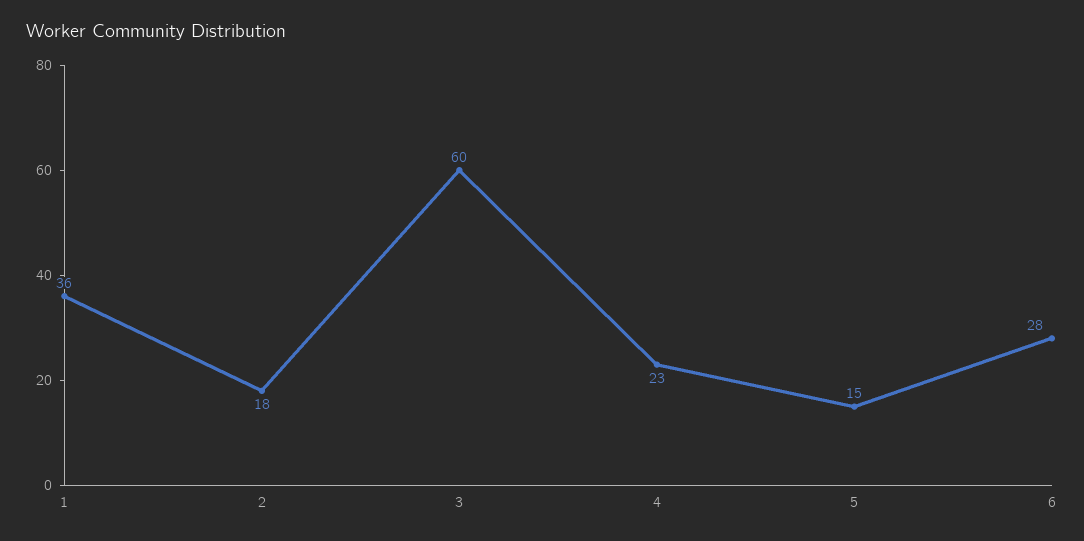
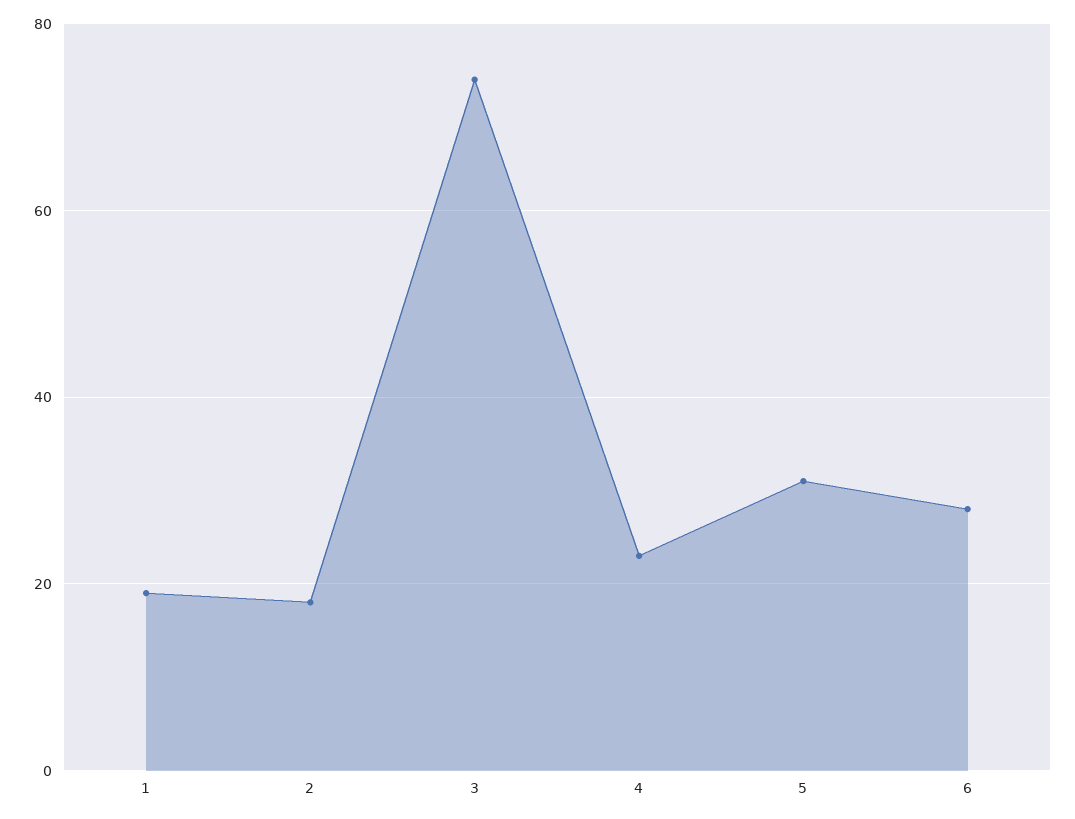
1: 36 -> 20
3: 60 -> 75
5: 15 -> 30

